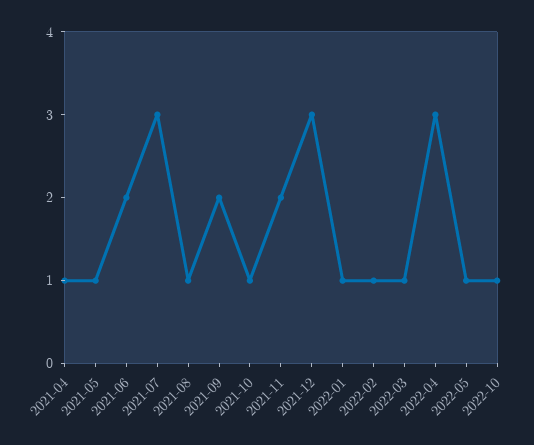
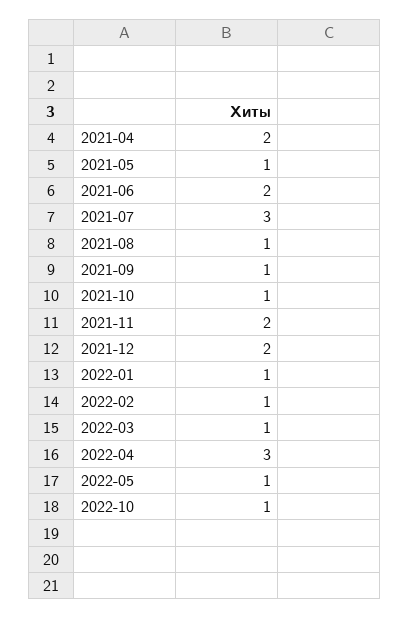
2021-04: 1 -> 2
2021-09: 2 -> 1
2021-12: 3 -> 2

